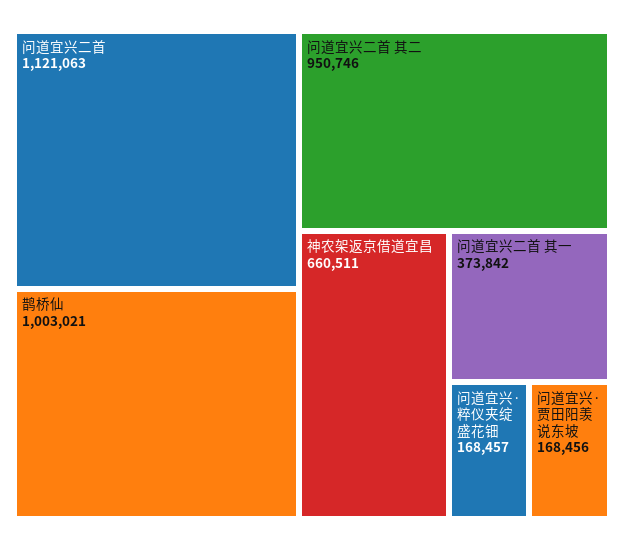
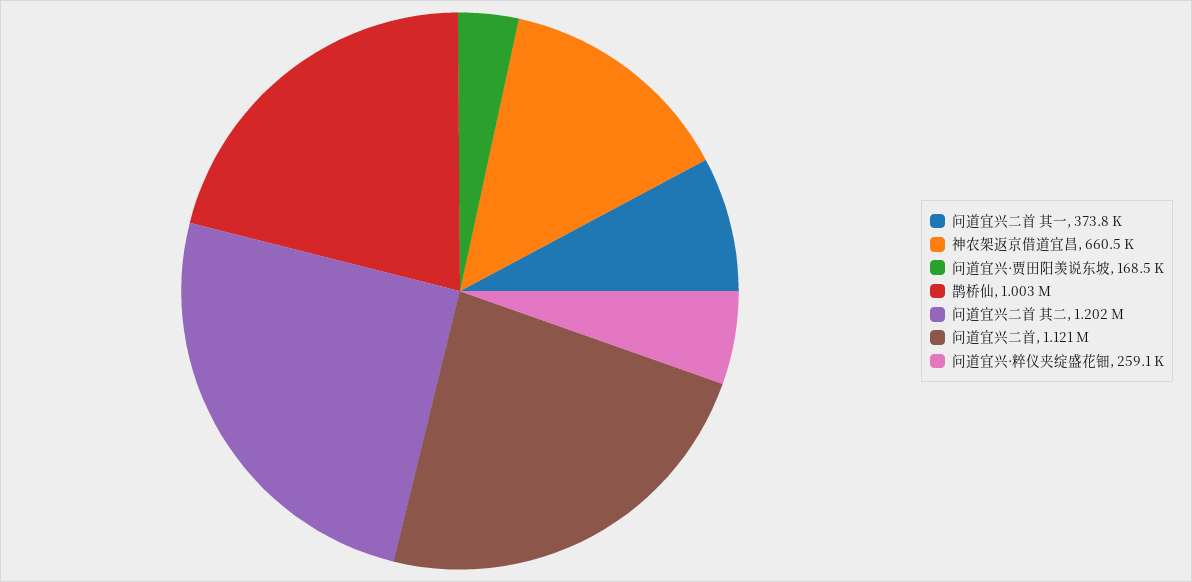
问道宜兴二首 其二: 950746 -> 1202000
问道宜兴·粹仪夹绽盛花钿: 168457 -> 259100

